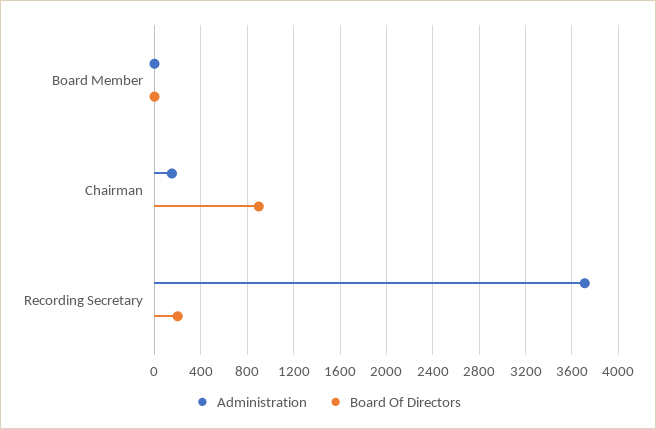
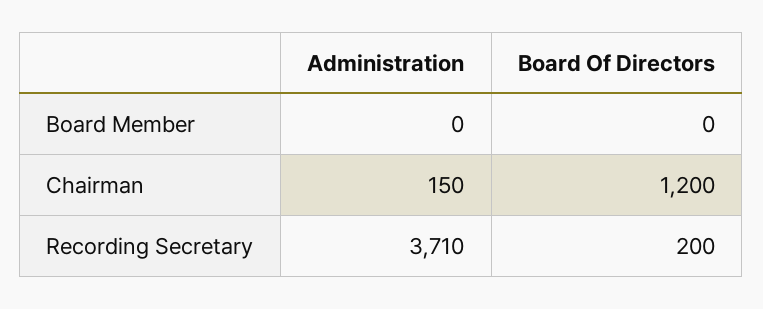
Board Of Directors, Chairman: 900 -> 1200

